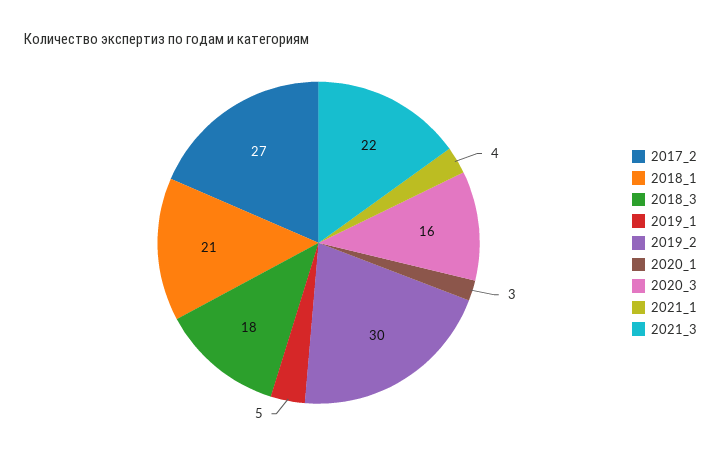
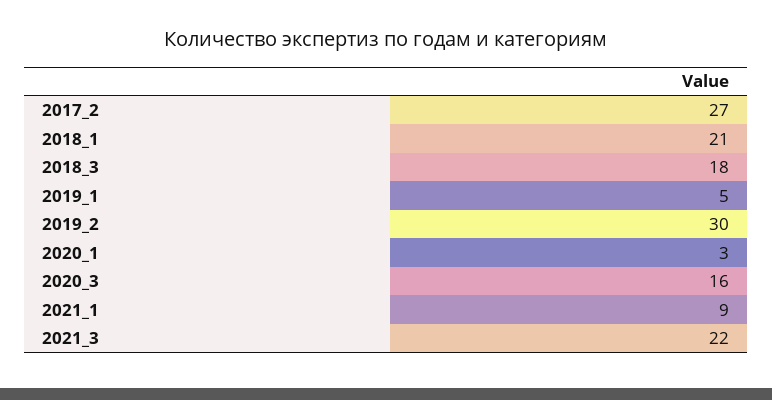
2021_1: 4 -> 9

